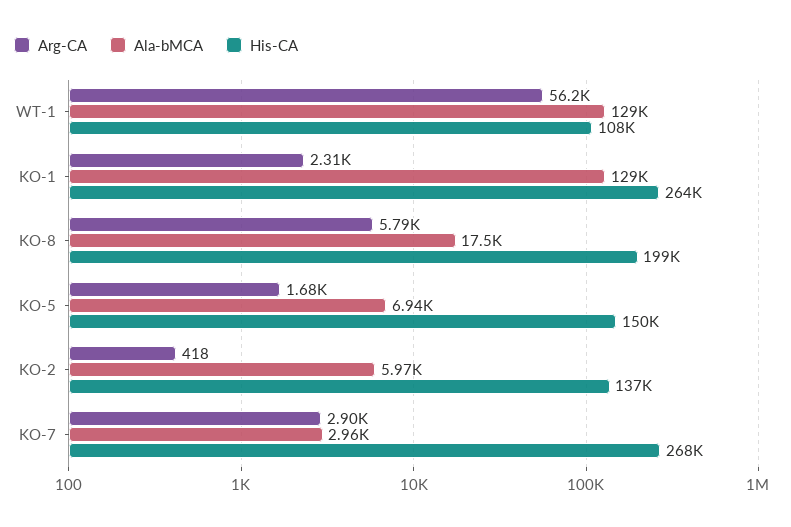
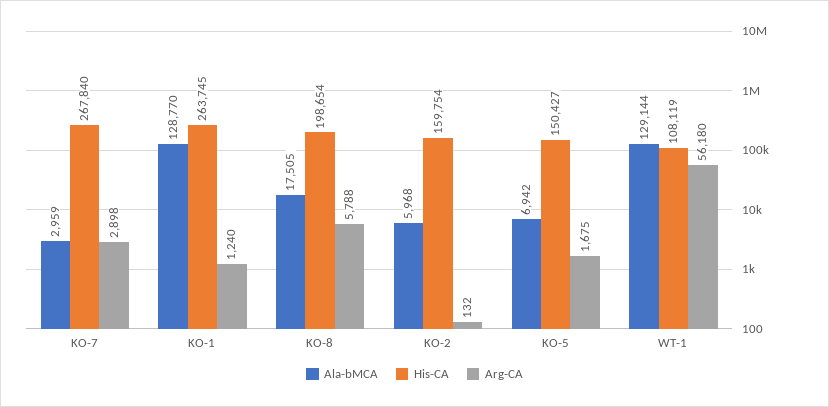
Arg-CA, KO-1: 2310 -> 1240
Arg-CA, KO-2: 418 -> 132
His-CA, KO-2: 137000 -> 159754

